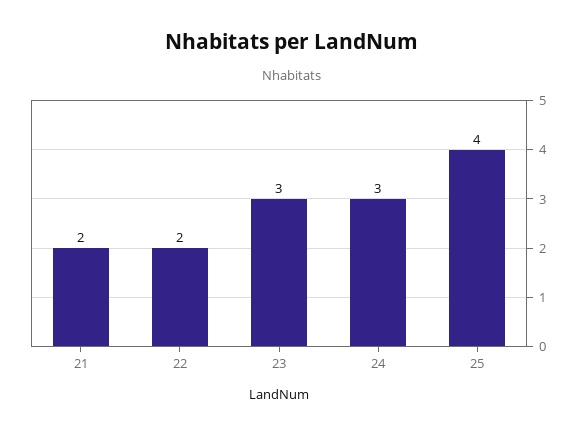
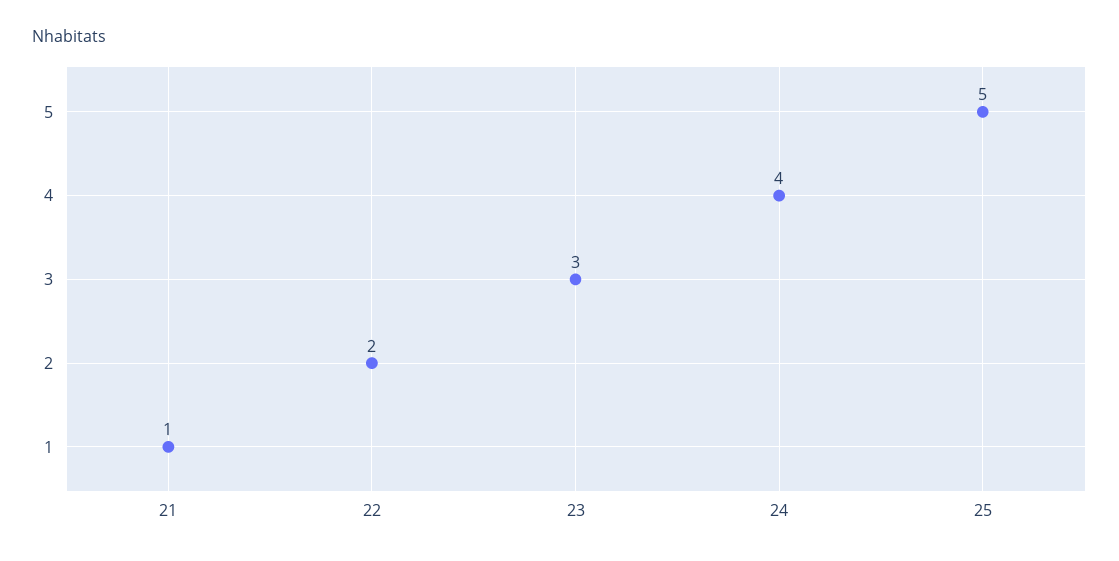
21: 2 -> 1
24: 3 -> 4
25: 4 -> 5

